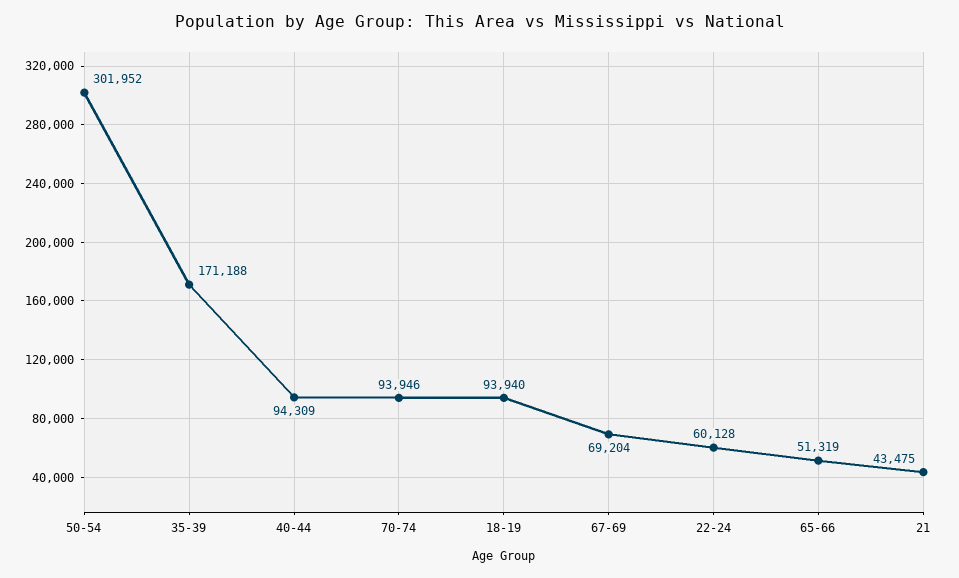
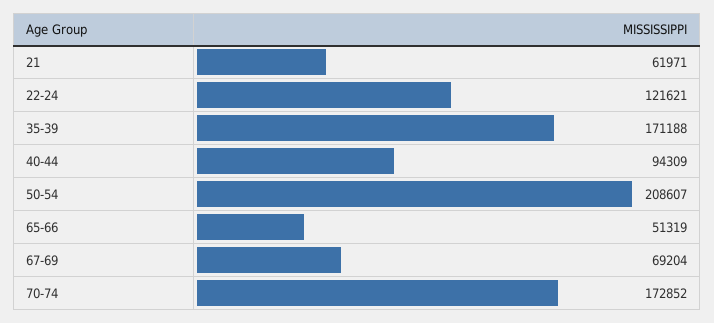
50-54: 301952 -> 208607
70-74: 93946 -> 172852
18-19: 93940 -> none
22-24: 60128 -> 121621
21: 43475 -> 61971

